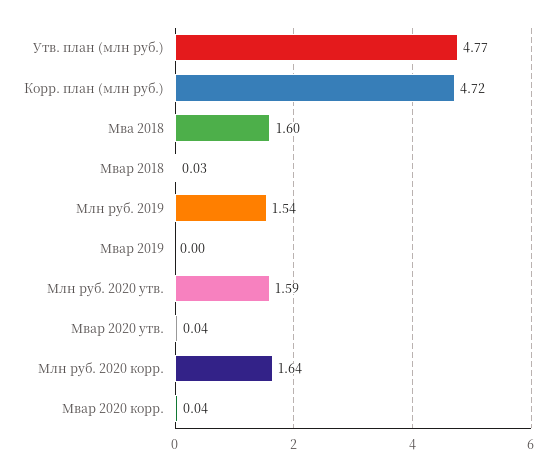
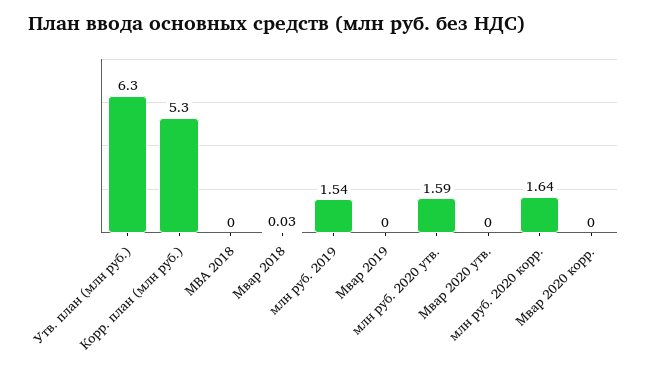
Утв. план (млн руб.): 4.77 -> 6.3
Корр. план (млн руб.): 4.72 -> 5.3
Мва 2018: 1.6 -> 0
Мвар 2020 утв.: 0.04 -> 0
Мвар 2020 корр.: 0.04 -> 0

